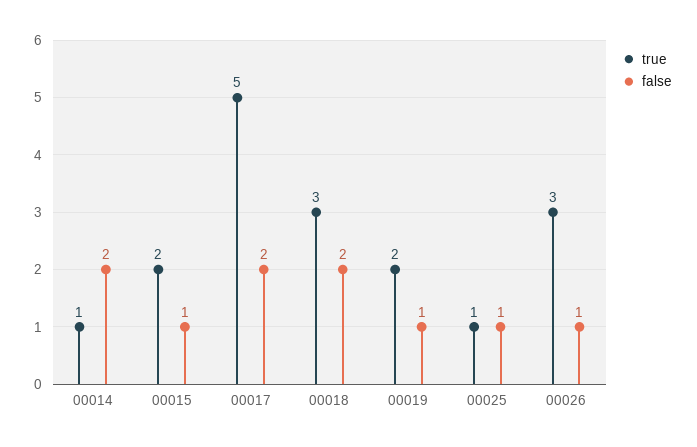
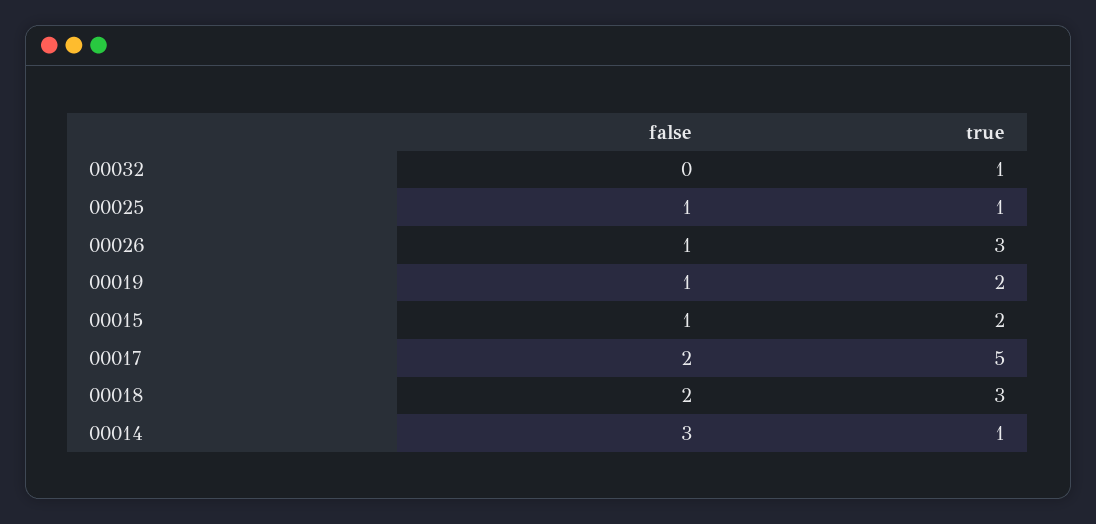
false, 00014: 2 -> 3
false, 00032: none -> 0
true, 00032: none -> 1

